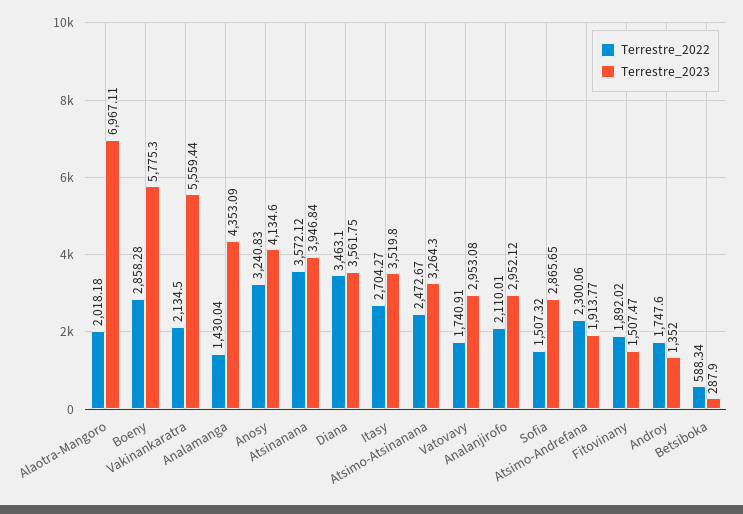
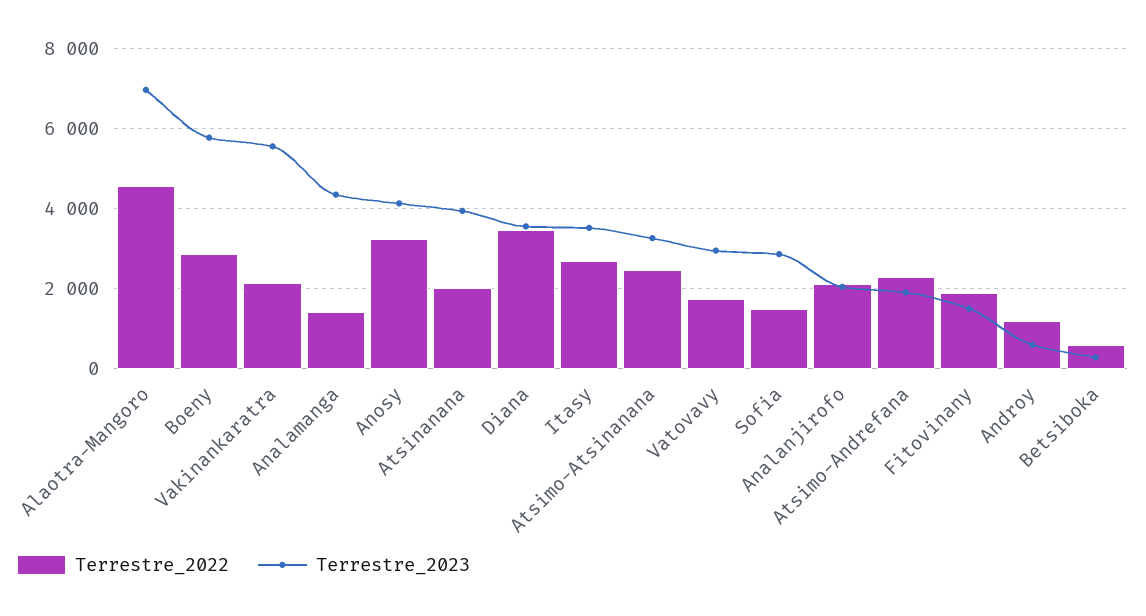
Terrestre_2022, Alaotra-Mangoro: 2018.18 -> 4600
Terrestre_2022, Atsinanana: 3572.12 -> 2000
Terrestre_2023, Analanjirofo: 2952.12 -> 2000
Terrestre_2022, Androy: 1747.6 -> 1200
Terrestre_2023, Androy: 1352 -> 600

